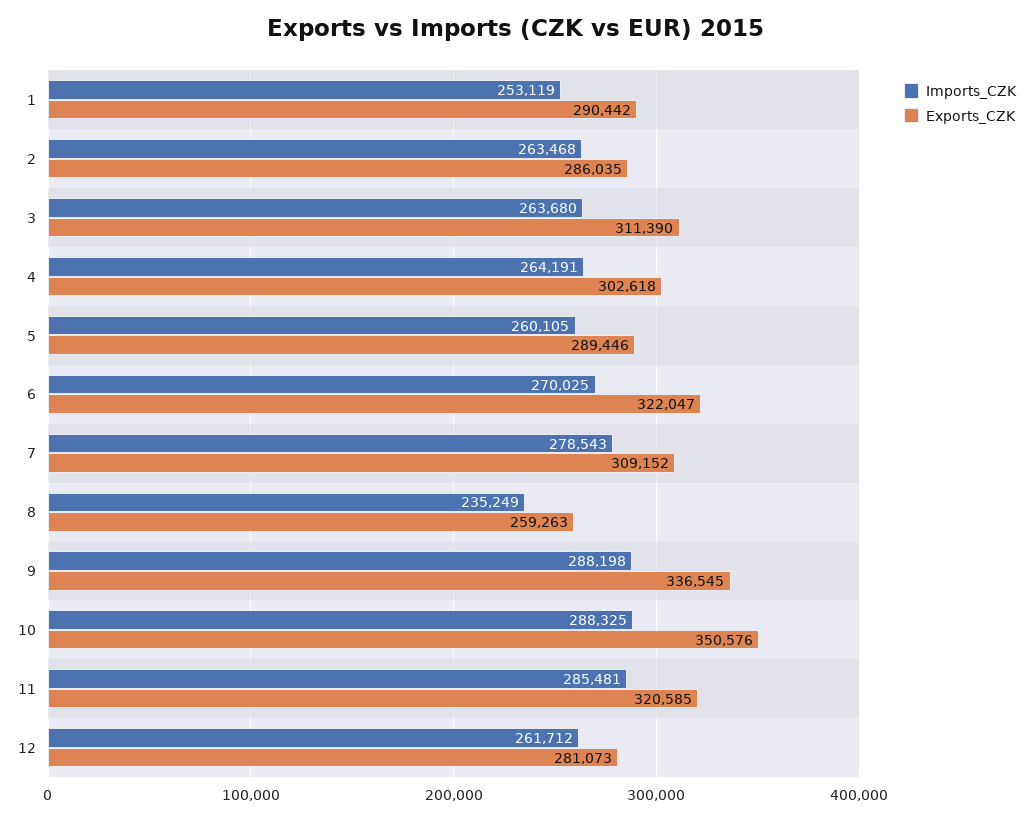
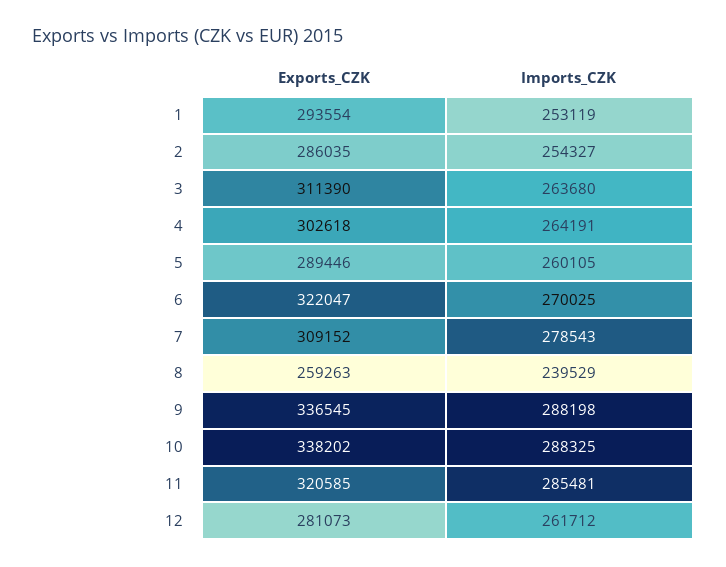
Exports_CZK, 1: 290442 -> 293554
Imports_CZK, 2: 263468 -> 254327
Imports_CZK, 8: 235249 -> 239529
Exports_CZK, 10: 350576 -> 338202

